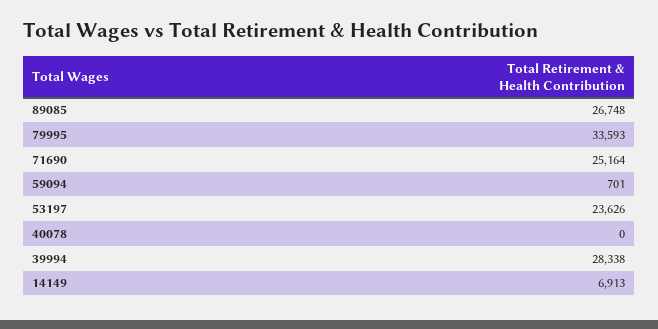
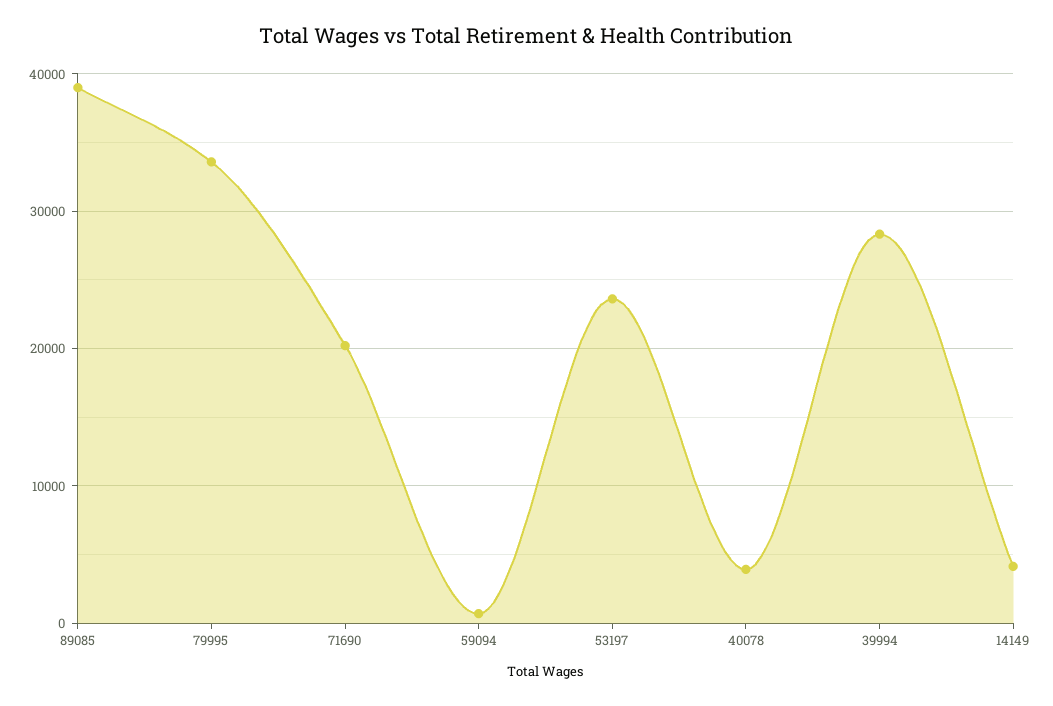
89085: 26748 -> 39000
71690: 25164 -> 20000
40078: 0 -> 4000
14149: 6913 -> 4000

